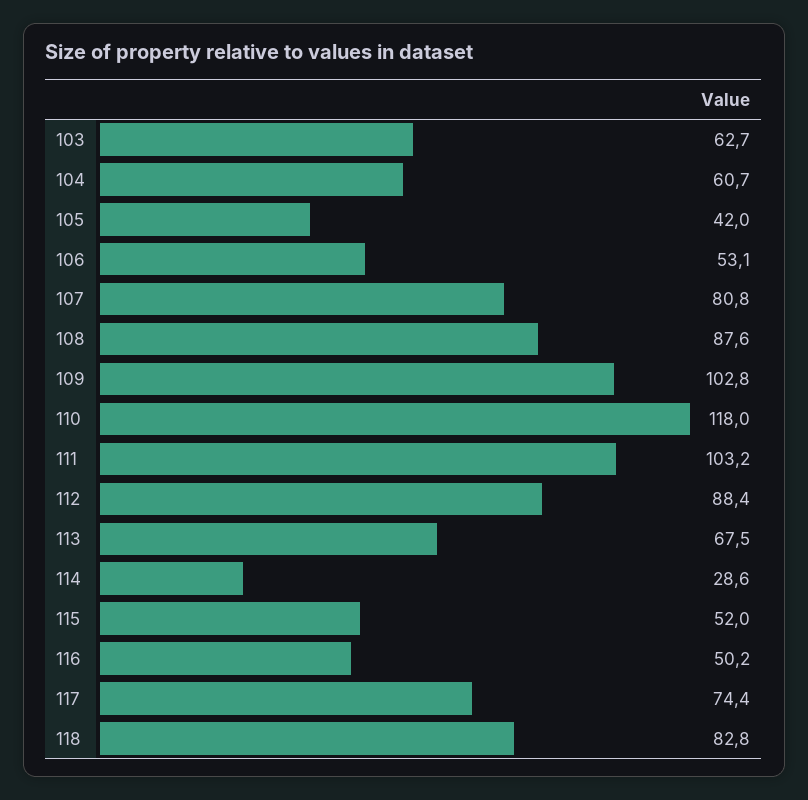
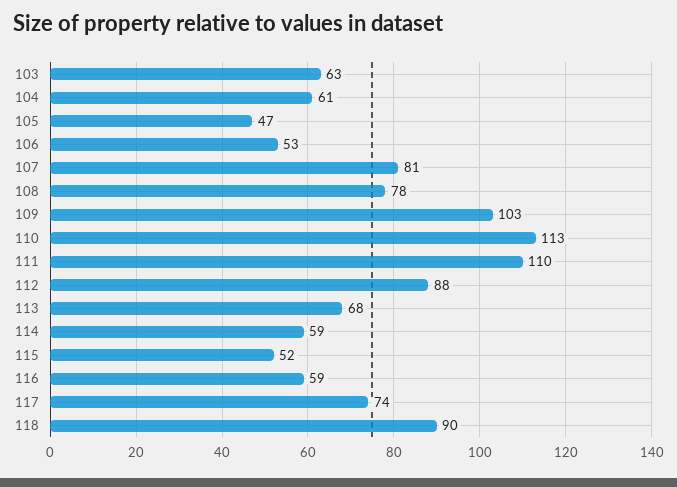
105: 42 -> 47
108: 87.6 -> 78
110: 118 -> 113
111: 103.2 -> 110
114: 28.6 -> 59
116: 50.2 -> 59
118: 82.8 -> 90

